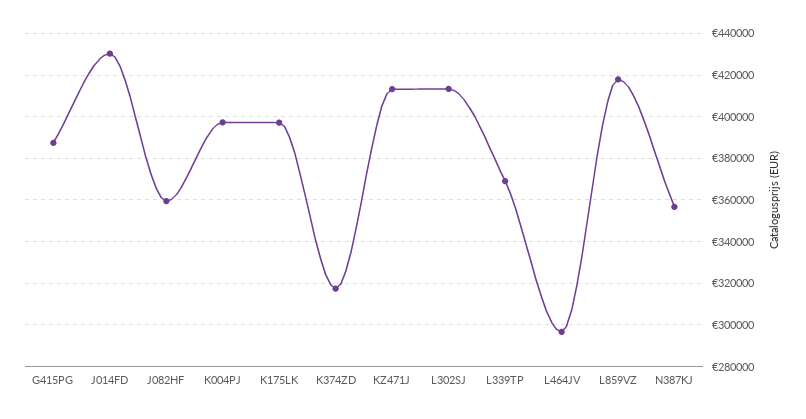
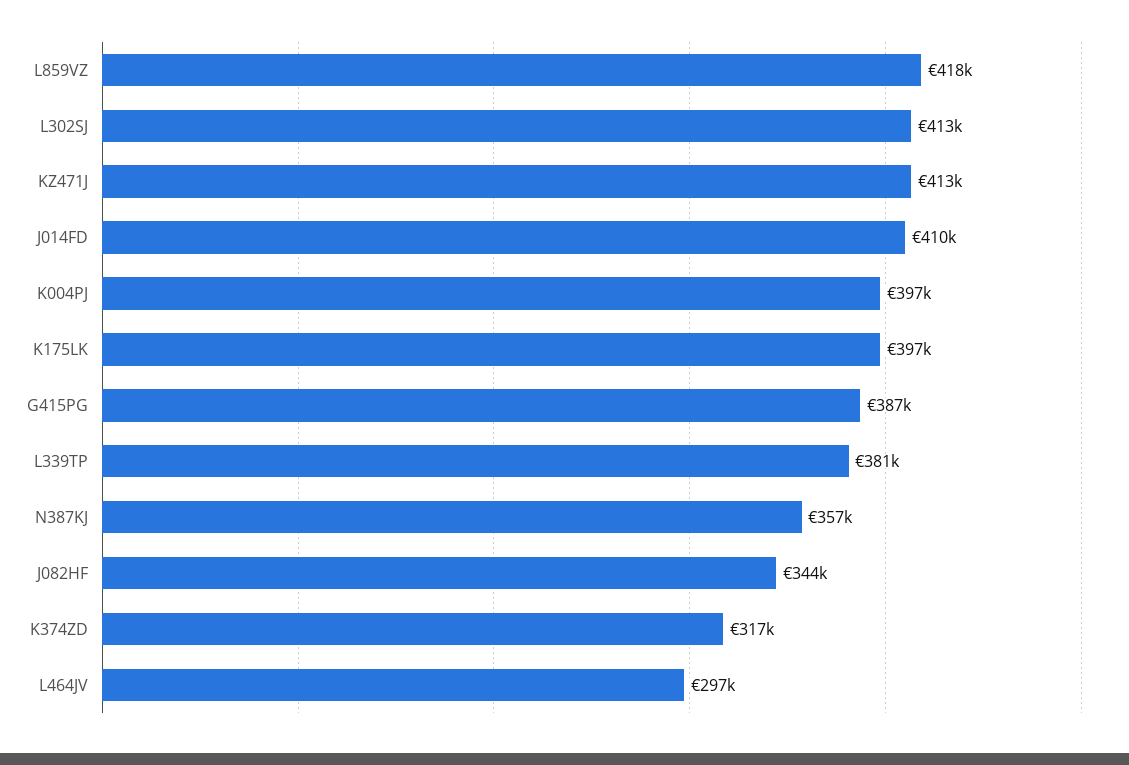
J014FD: 430000 -> 410000
J082HF: 360000 -> 344000
L339TP: 370000 -> 381000

